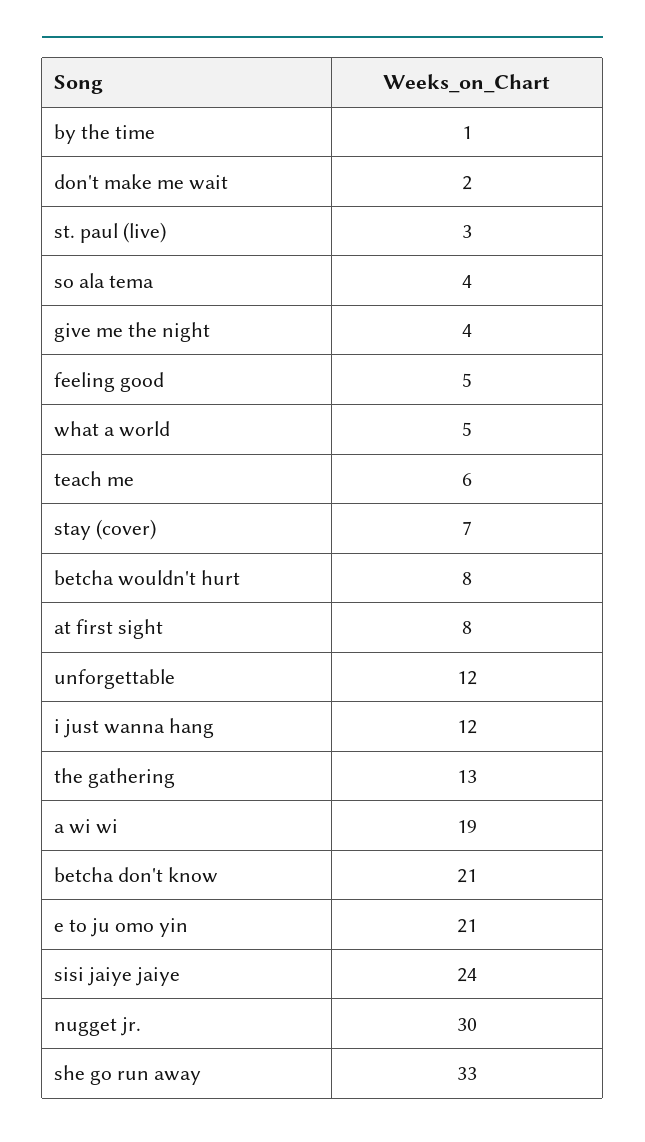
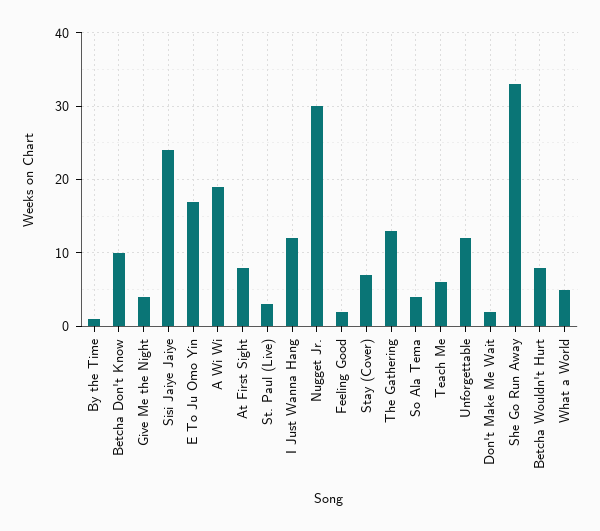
feeling good: 5 -> 2
betcha don't know: 21 -> 10
e to ju omo yin: 21 -> 17

